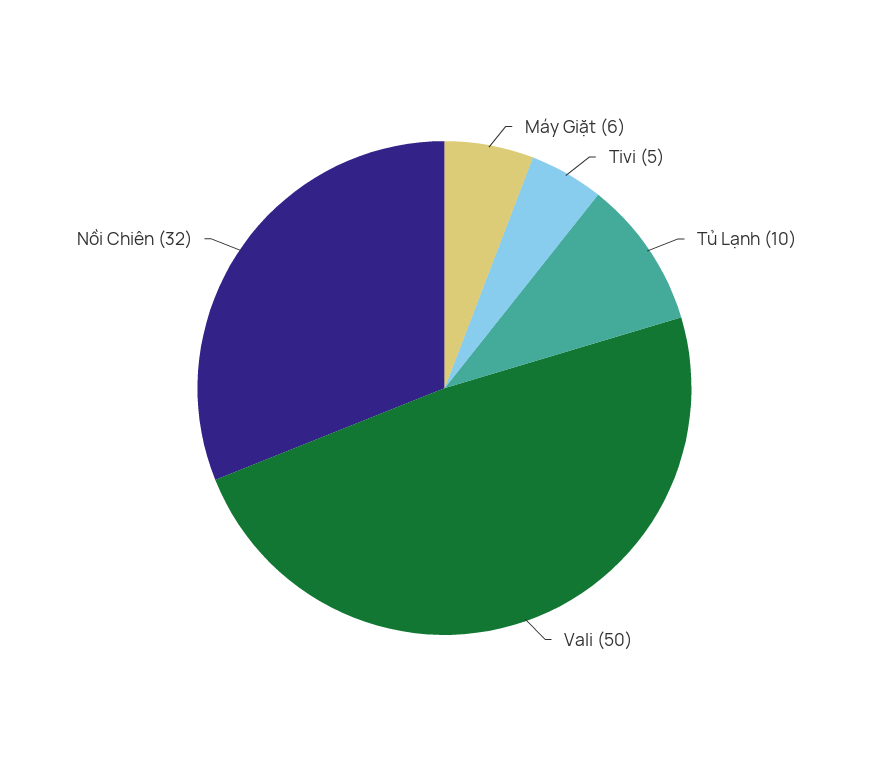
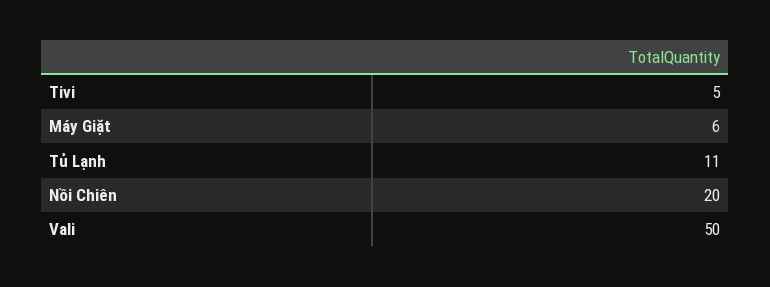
Tủ Lạnh: 10 -> 11
Nồi Chiên: 32 -> 20

